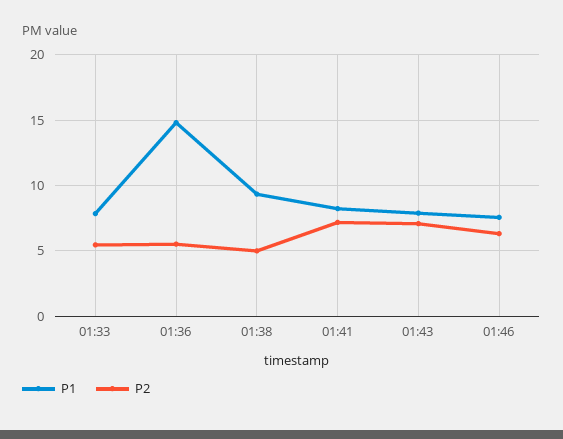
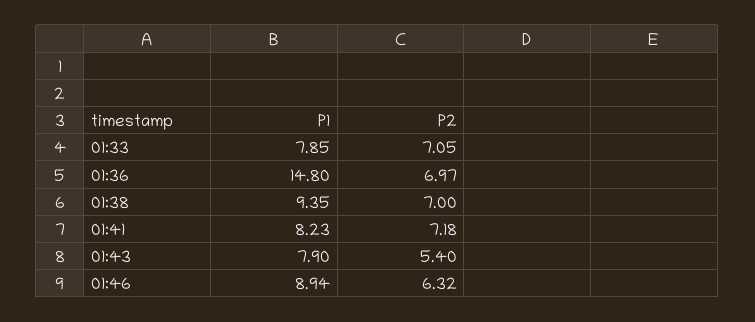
P2, 01:33: 5.5 -> 7.05
P2, 01:36: 5.5 -> 6.97
P2, 01:38: 5 -> 7
P2, 01:43: 7 -> 5.4
P1, 01:46: 7.5 -> 8.94

